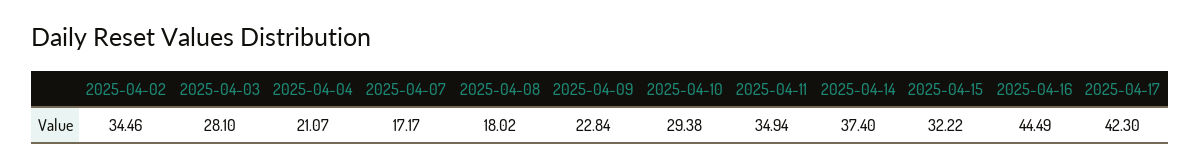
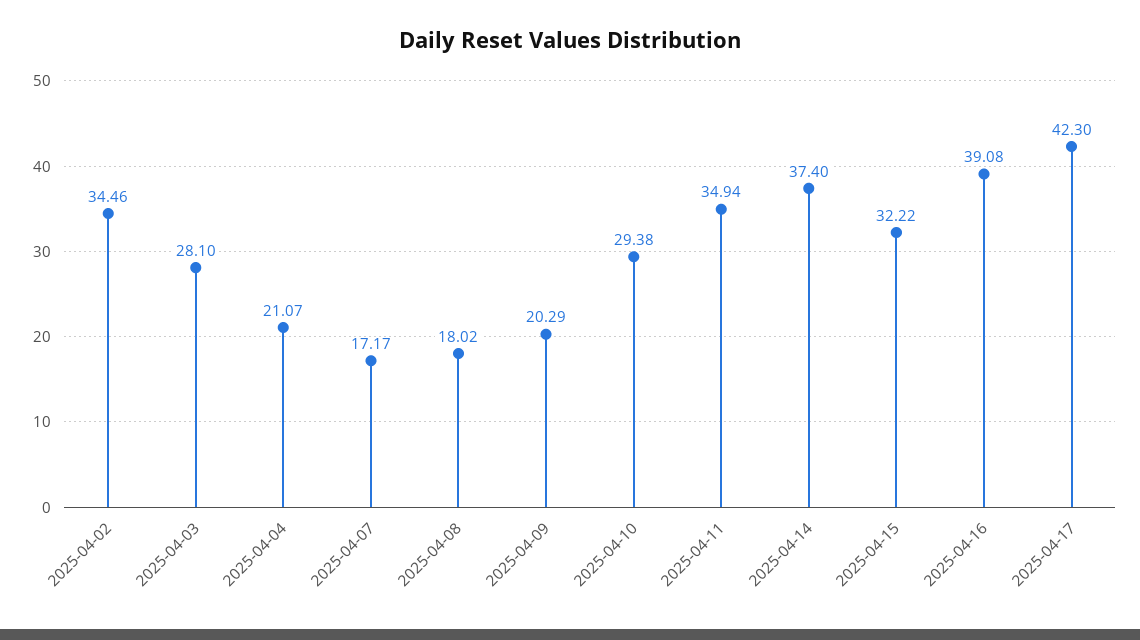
2025-04-09: 22.84 -> 20.29
2025-04-16: 44.49 -> 39.08

